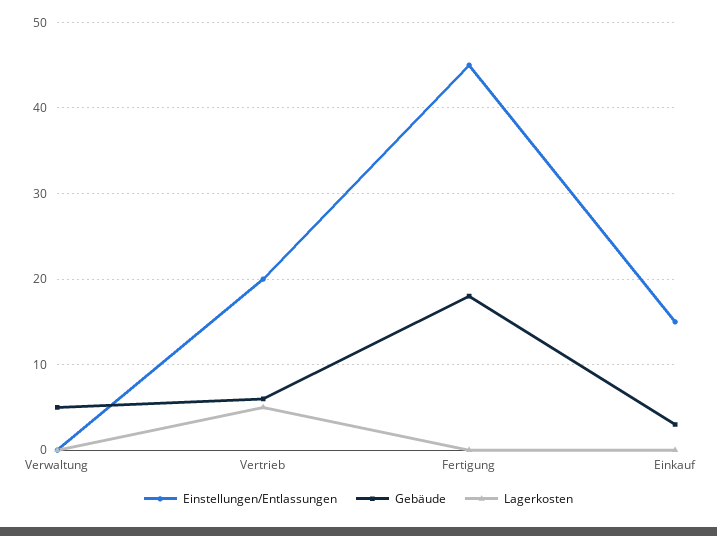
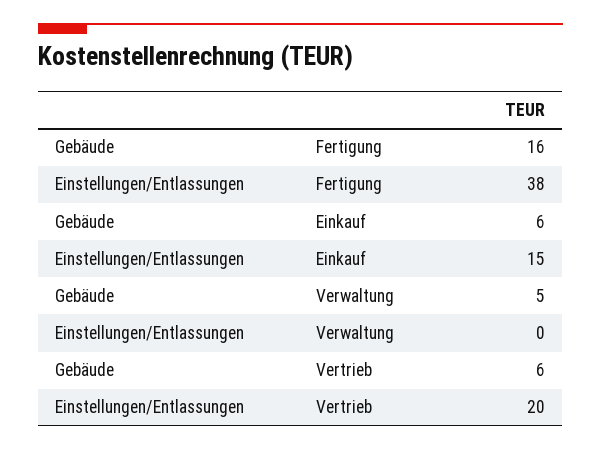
Lagerkosten, Verwaltung: 0 -> none
Lagerkosten, Vertrieb: 5 -> none
Einstellungen/Entlassungen, Fertigung: 45 -> 38
Gebäude, Fertigung: 18 -> 16
Lagerkosten, Fertigung: 0 -> none
Gebäude, Einkauf: 3 -> 6
Lagerkosten, Einkauf: 0 -> none

